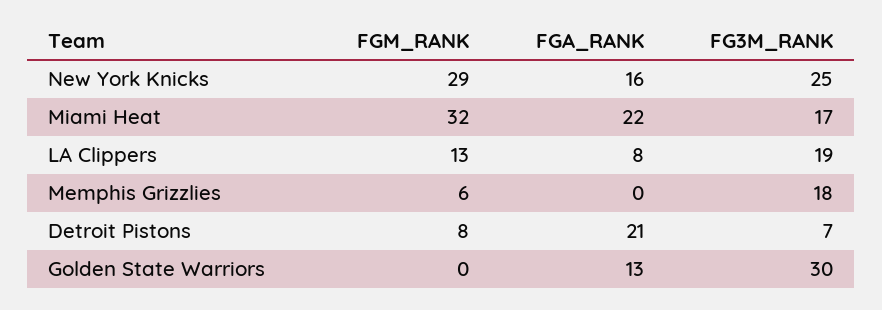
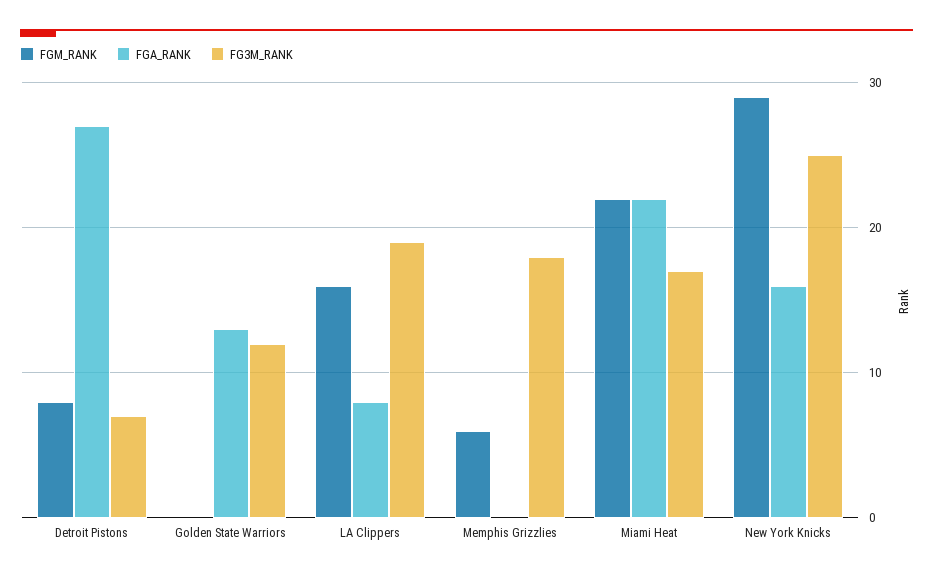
FGM_RANK, Miami Heat: 32 -> 22
FGM_RANK, LA Clippers: 13 -> 16
FGA_RANK, Detroit Pistons: 21 -> 27
FG3M_RANK, Golden State Warriors: 30 -> 12

